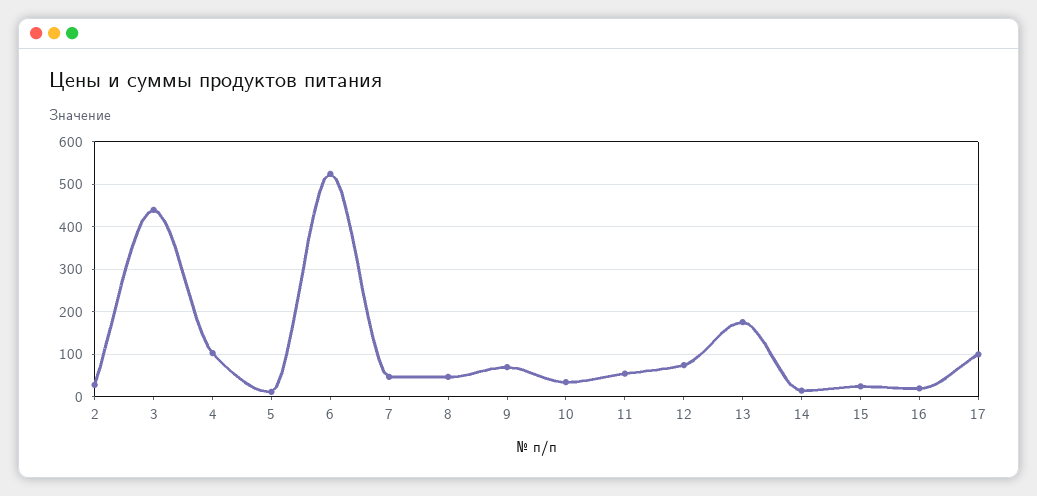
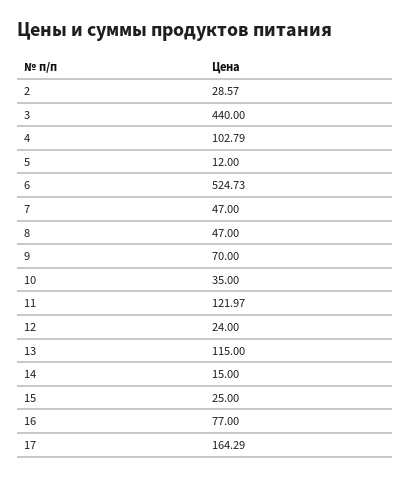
11: 60 -> 121.97
12: 80 -> 24
13: 180 -> 115
16: 20 -> 77
17: 100 -> 164.29

